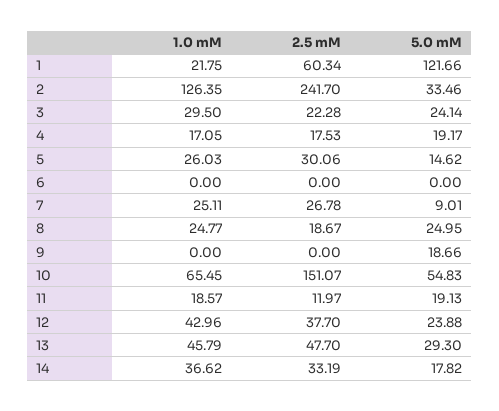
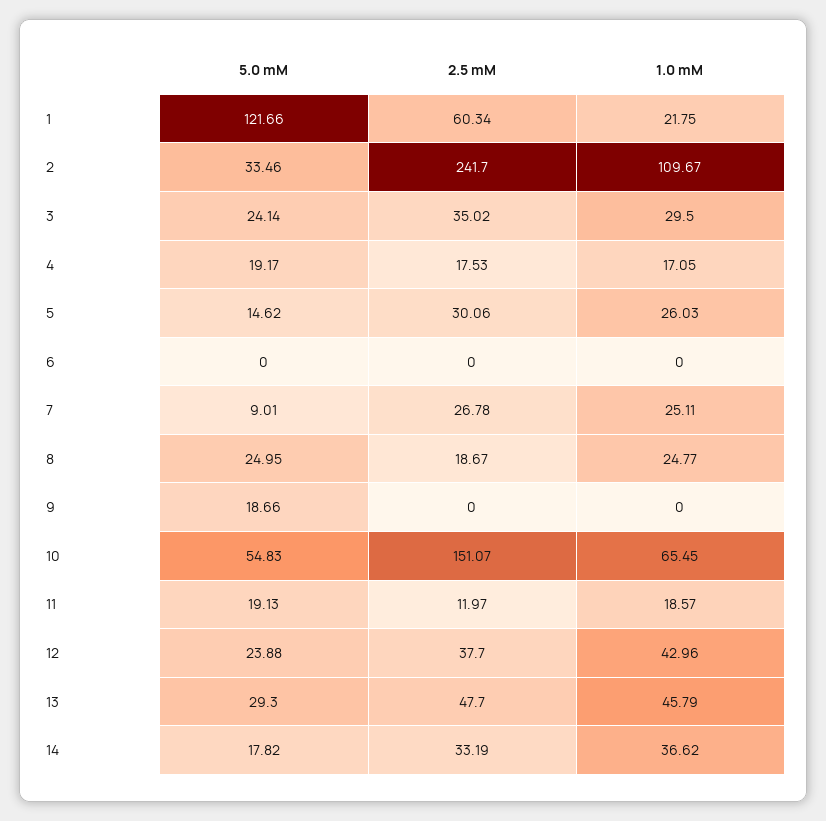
1.0 mM, 2: 126.35 -> 109.67
2.5 mM, 3: 22.28 -> 35.02

